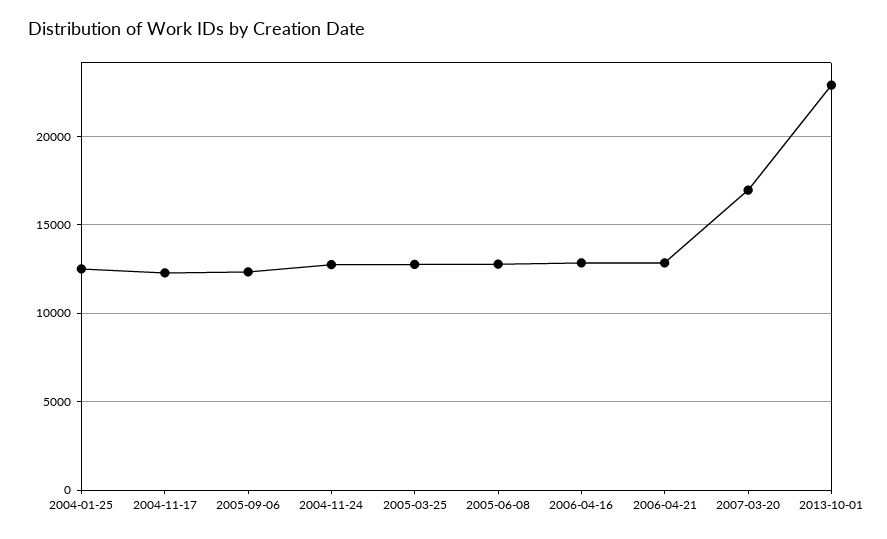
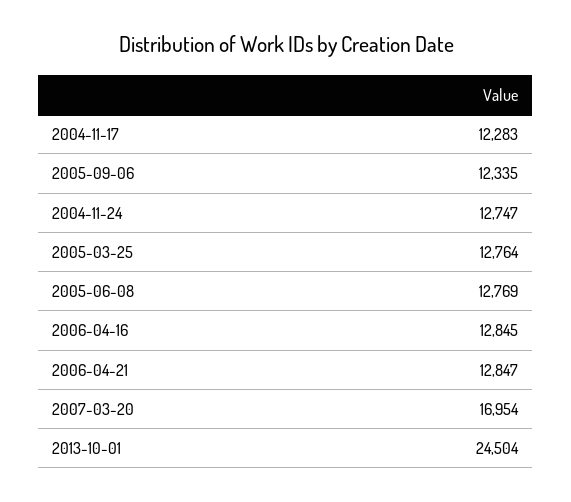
2004-01-25: 12500 -> none
2013-10-01: 23000 -> 24504

